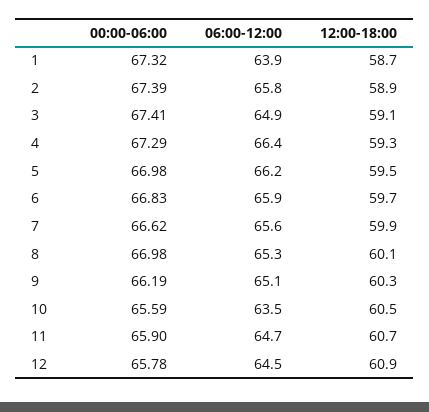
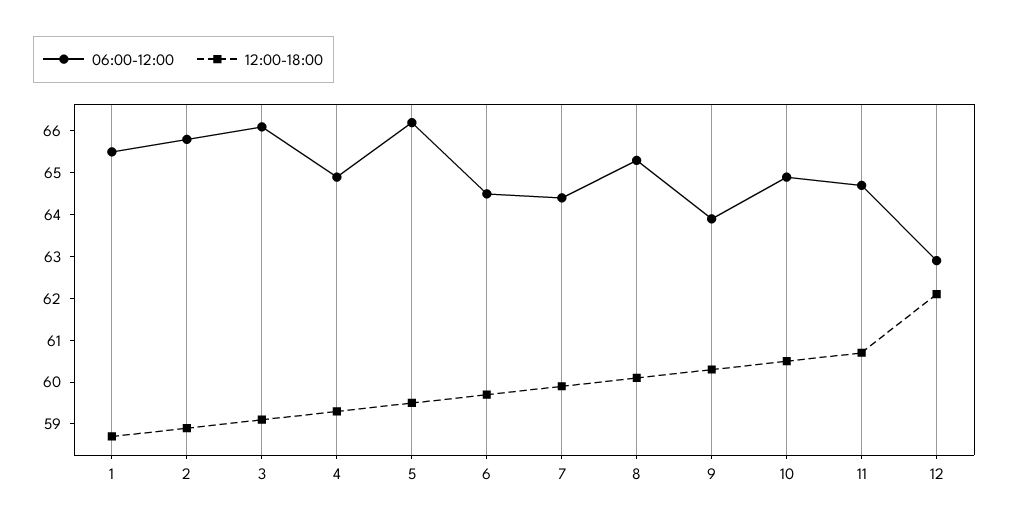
00:00-06:00, 1: 67.32 -> none
06:00-12:00, 1: 63.9 -> 65.5
00:00-06:00, 2: 67.39 -> none
00:00-06:00, 3: 67.41 -> none
06:00-12:00, 3: 64.9 -> 66
00:00-06:00, 4: 67.29 -> none
06:00-12:00, 4: 66.4 -> 65
00:00-06:00, 5: 66.98 -> none
00:00-06:00, 6: 66.83 -> none
06:00-12:00, 6: 65.9 -> 64.5
00:00-06:00, 7: 66.62 -> none
06:00-12:00, 7: 65.6 -> 64.5
00:00-06:00, 8: 66.98 -> none
00:00-06:00, 9: 66.19 -> none
06:00-12:00, 9: 65.1 -> 64
00:00-06:00, 10: 65.59 -> none
06:00-12:00, 10: 63.5 -> 65
00:00-06:00, 11: 65.9 -> none
00:00-06:00, 12: 65.78 -> none
06:00-12:00, 12: 64.5 -> 63
12:00-18:00, 12: 60.9 -> 62

